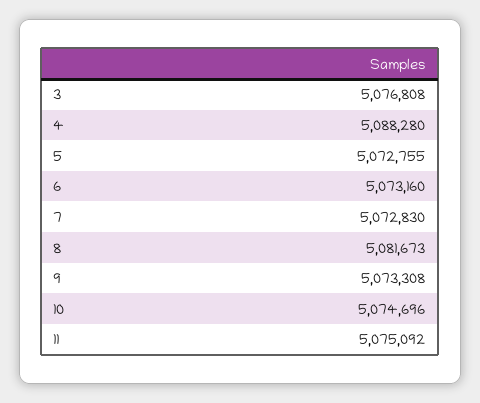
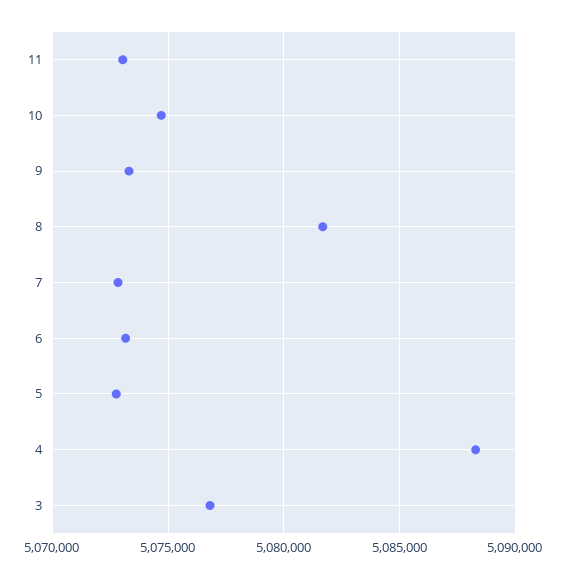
11: 5075092 -> 5073000

